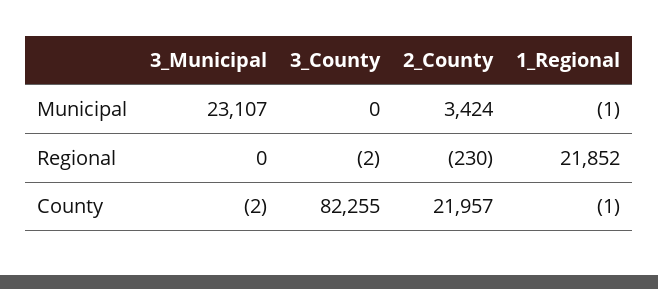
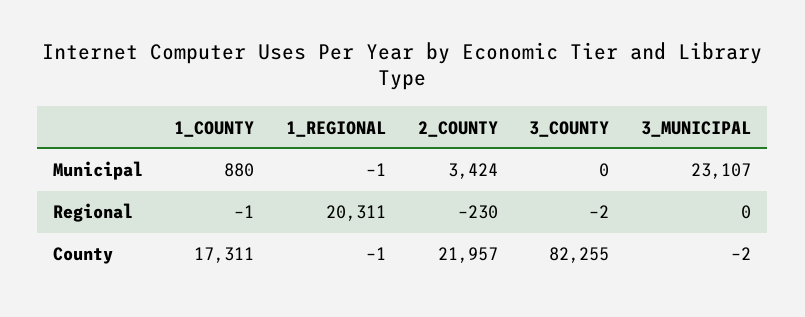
1_Regional, Regional: 21852 -> 20311
1_COUNTY, Municipal: none -> 880
1_COUNTY, Regional: none -> -1
1_COUNTY, County: none -> 17311

